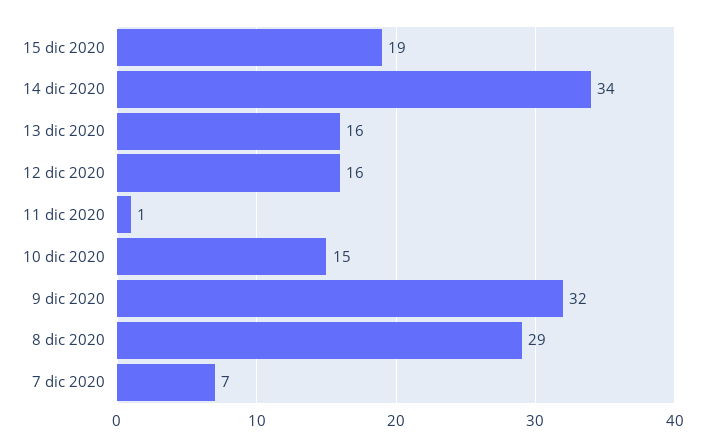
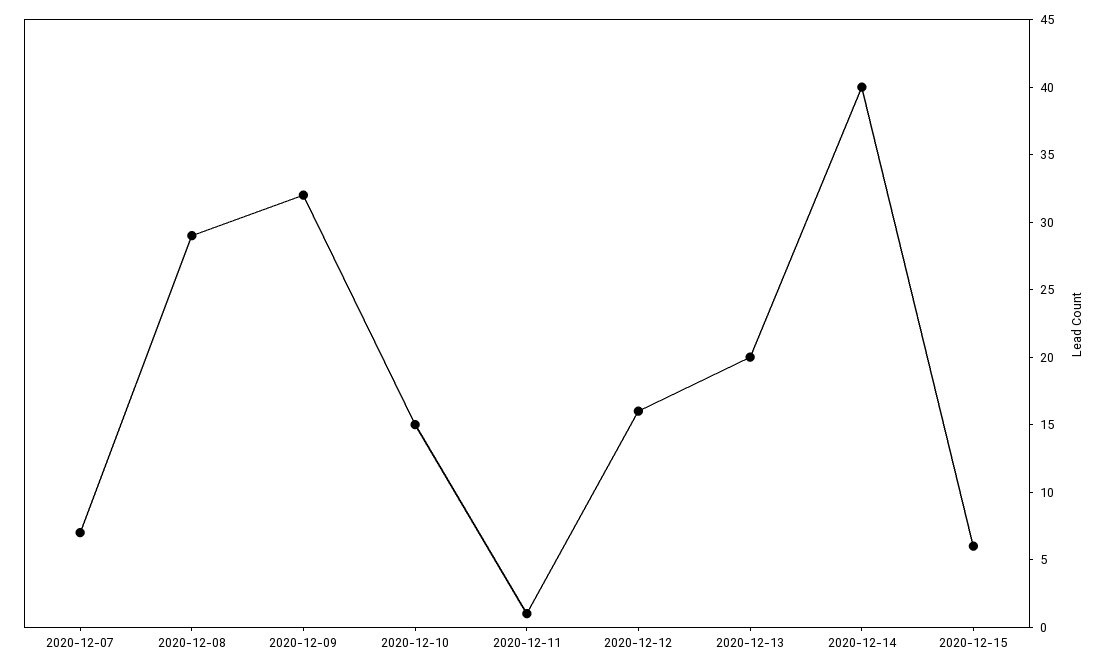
15 dic 2020: 19 -> 6
14 dic 2020: 34 -> 40
13 dic 2020: 16 -> 20

